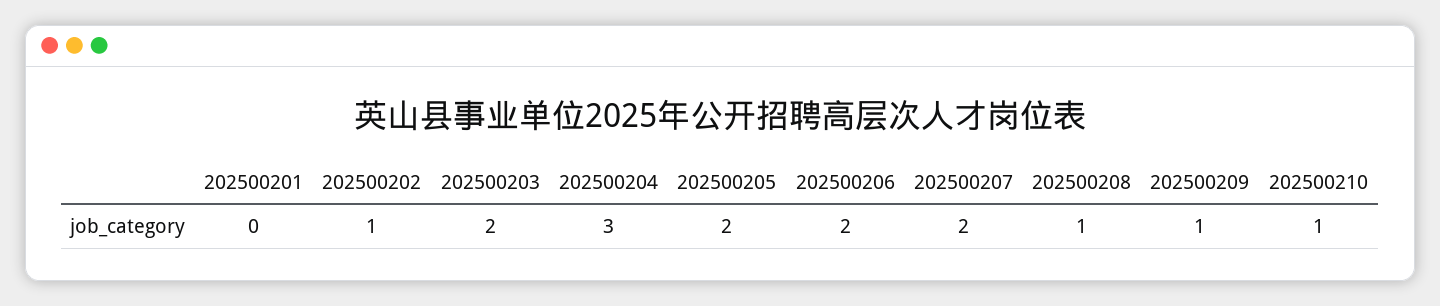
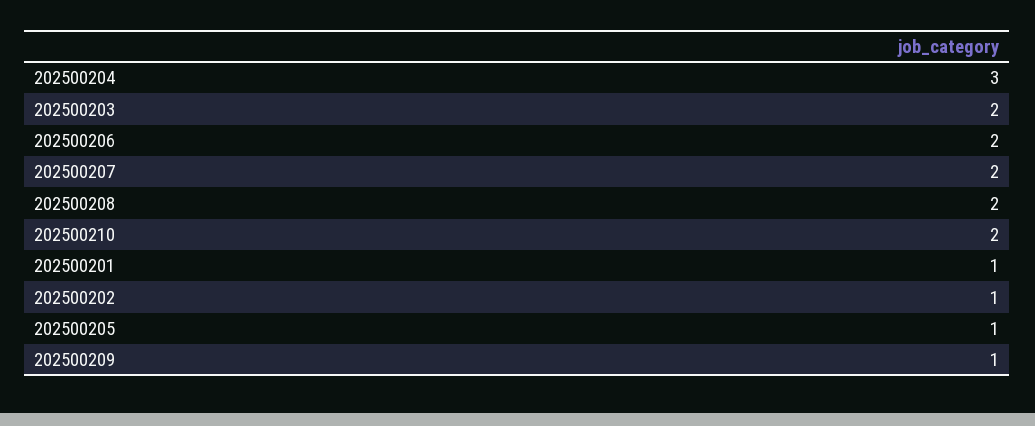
202500201: 0 -> 1
202500205: 2 -> 1
202500208: 1 -> 2
202500210: 1 -> 2

